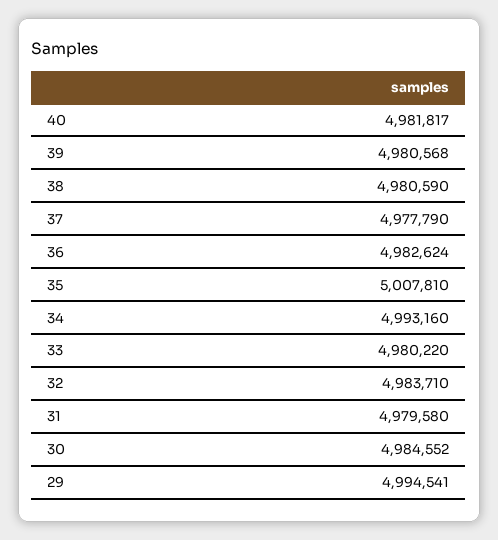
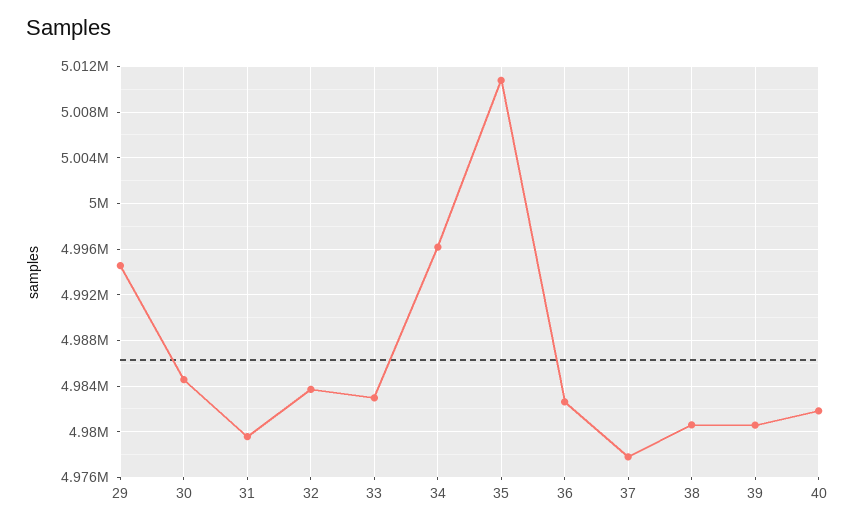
35: 5007810 -> 5011000
34: 4993160 -> 4996000
33: 4980220 -> 4983000

